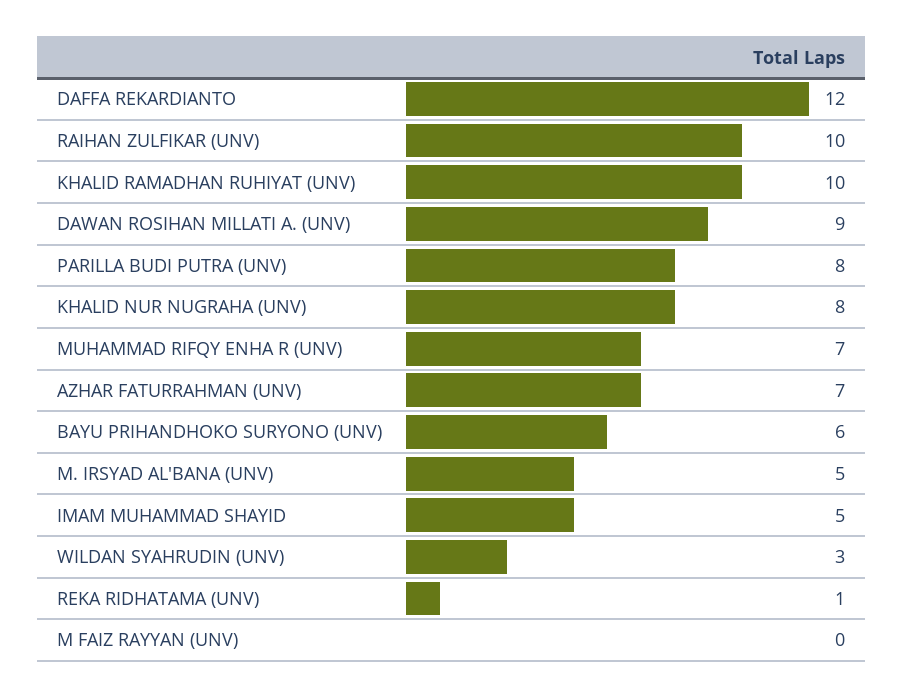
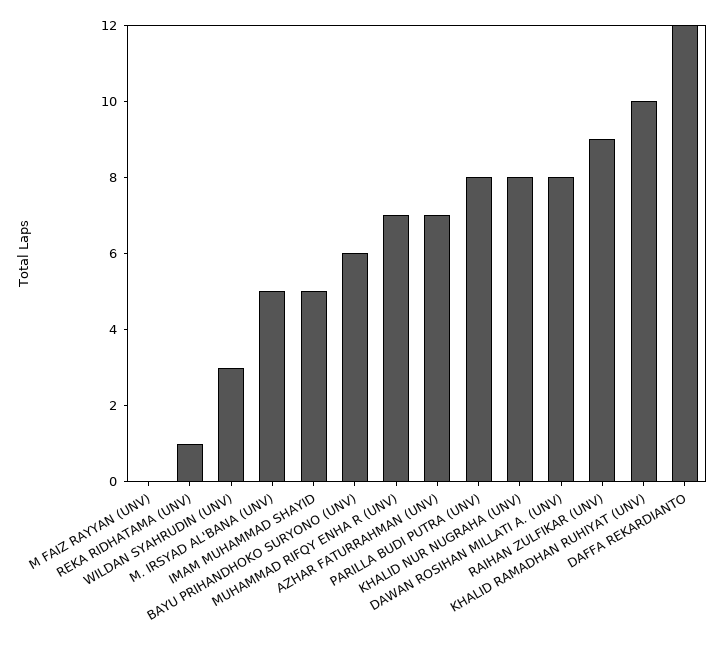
RAIHAN ZULFIKAR (UNV): 10 -> 9
DAWAN ROSIHAN MILLATI A. (UNV): 9 -> 8

